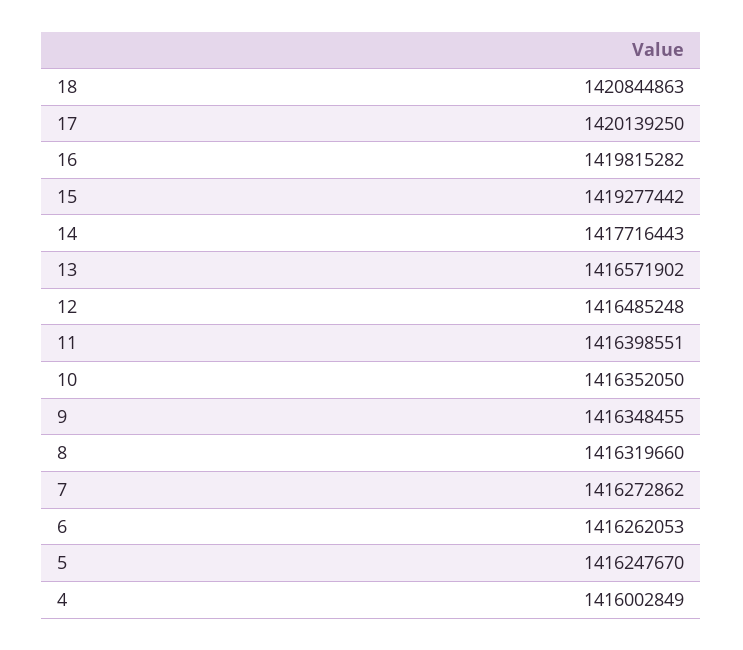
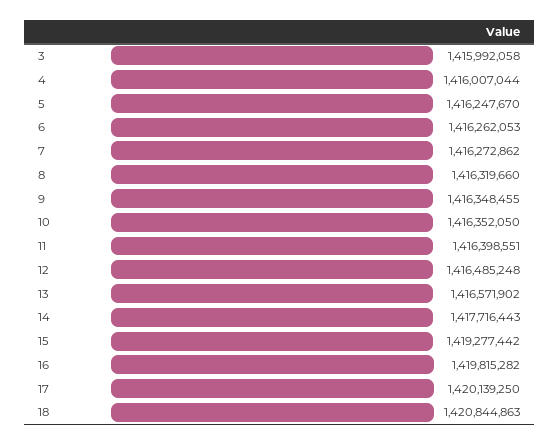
4: 1416002849 -> 1416007044
3: none -> 1415992058

